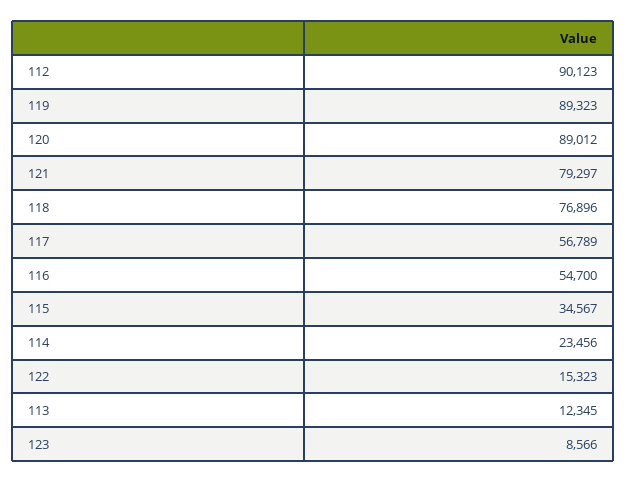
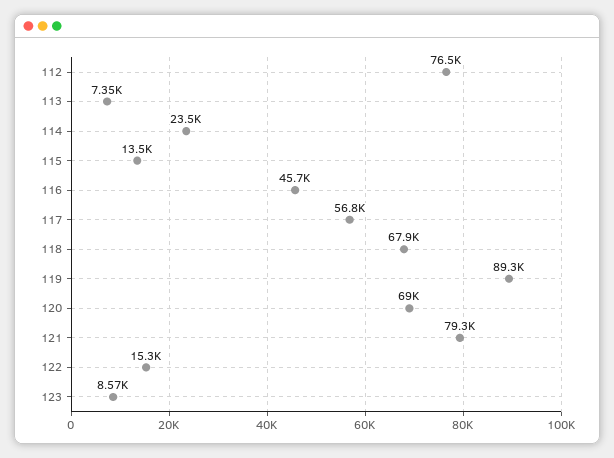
112: 90123 -> 76500
120: 89012 -> 69000
118: 76896 -> 67900
116: 54700 -> 45700
115: 34567 -> 13500
113: 12345 -> 7350

